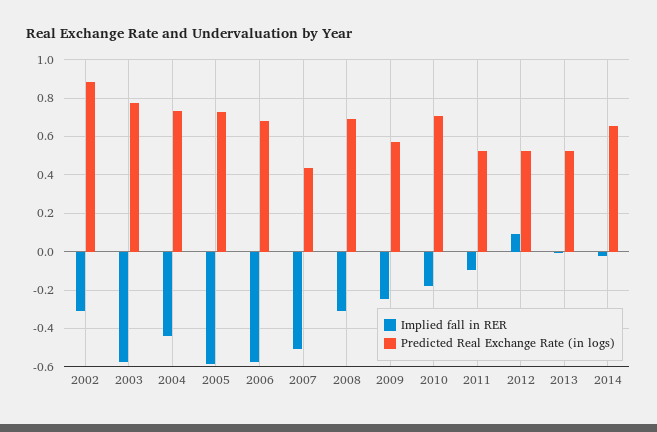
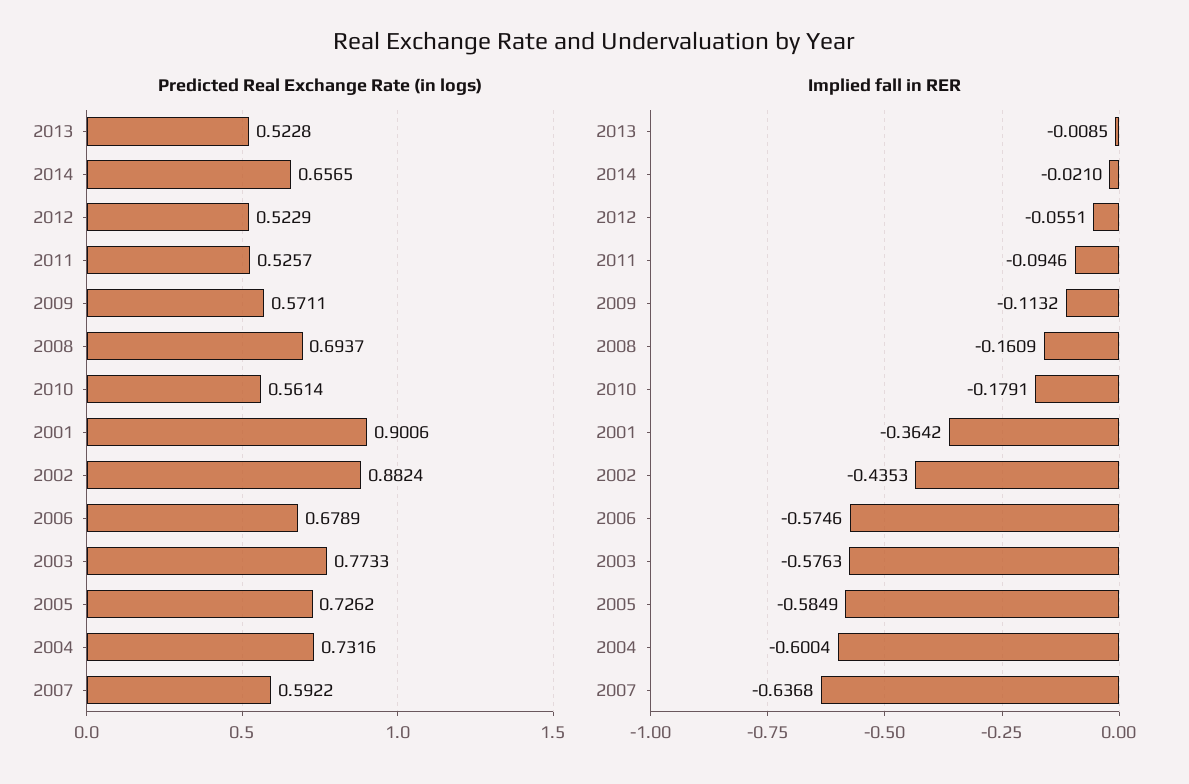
Implied fall in RER, 2002: -0.3 -> -0.4353
Implied fall in RER, 2004: -0.45 -> -0.6004
Implied fall in RER, 2007: -0.5 -> -0.6368
Predicted Real Exchange Rate (in logs), 2007: 0.45 -> 0.5922
Implied fall in RER, 2008: -0.3 -> -0.1609
Implied fall in RER, 2009: -0.25 -> -0.1132
Predicted Real Exchange Rate (in logs), 2010: 0.7 -> 0.5614
Implied fall in RER, 2012: 0.1 -> -0.0551
Predicted Real Exchange Rate (in logs), 2001: none -> 0.9006
Implied fall in RER, 2001: none -> -0.3642

